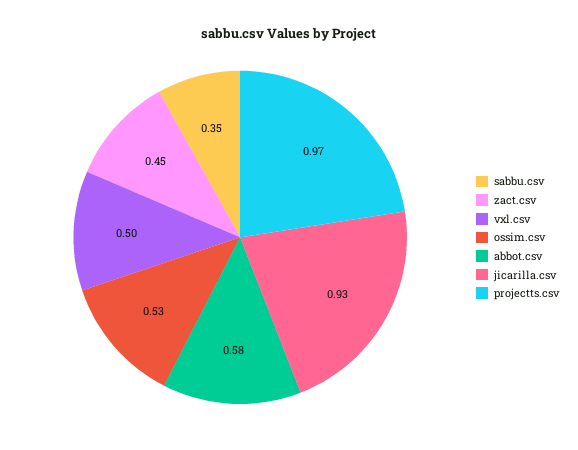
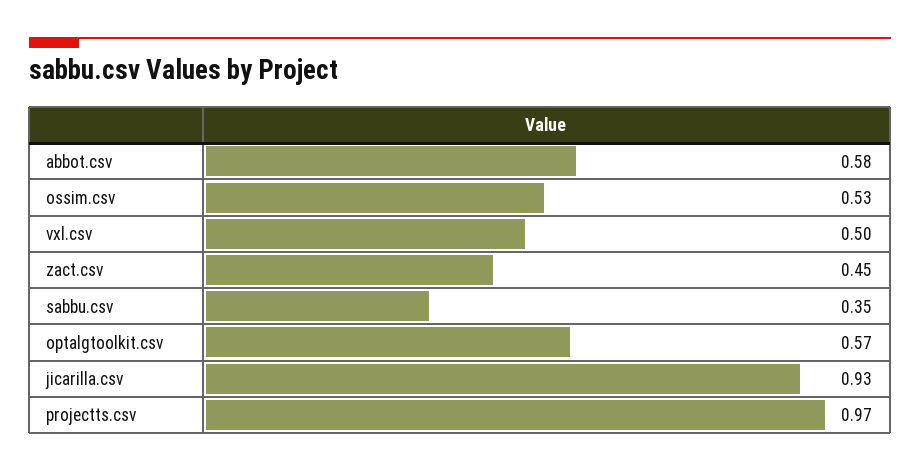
optalgtoolkit.csv: none -> 0.57

